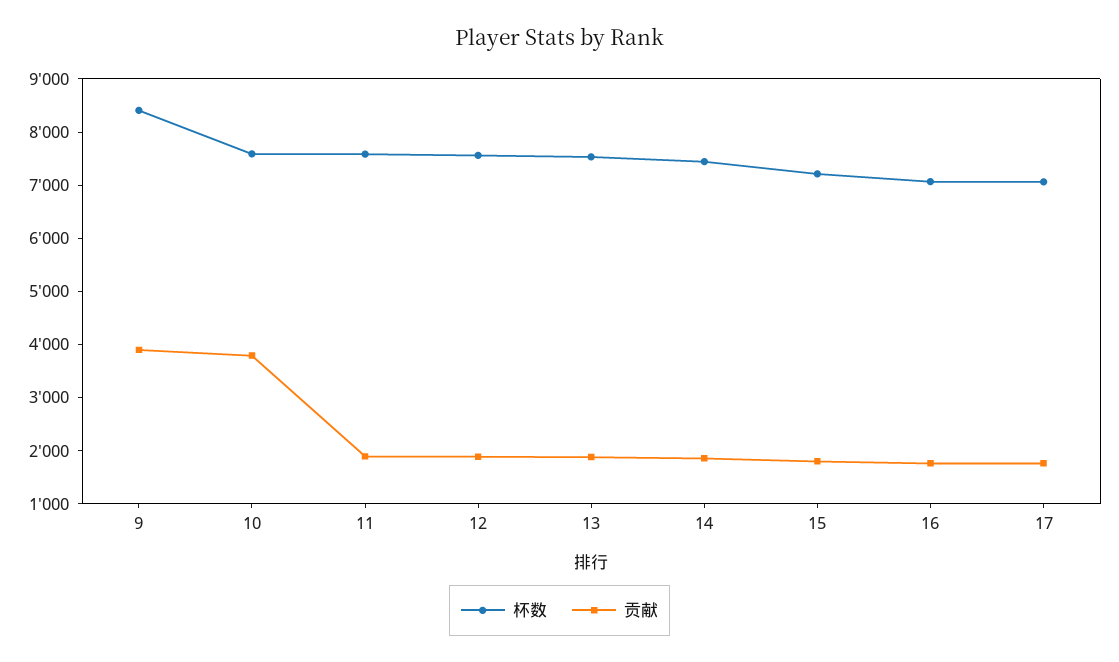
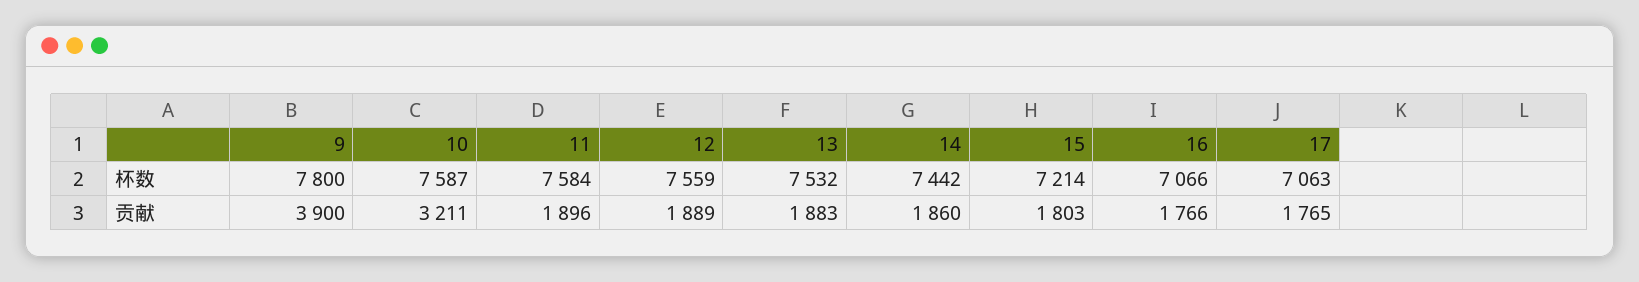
杯数, 9: 8400 -> 7800
贡献, 10: 3800 -> 3211

